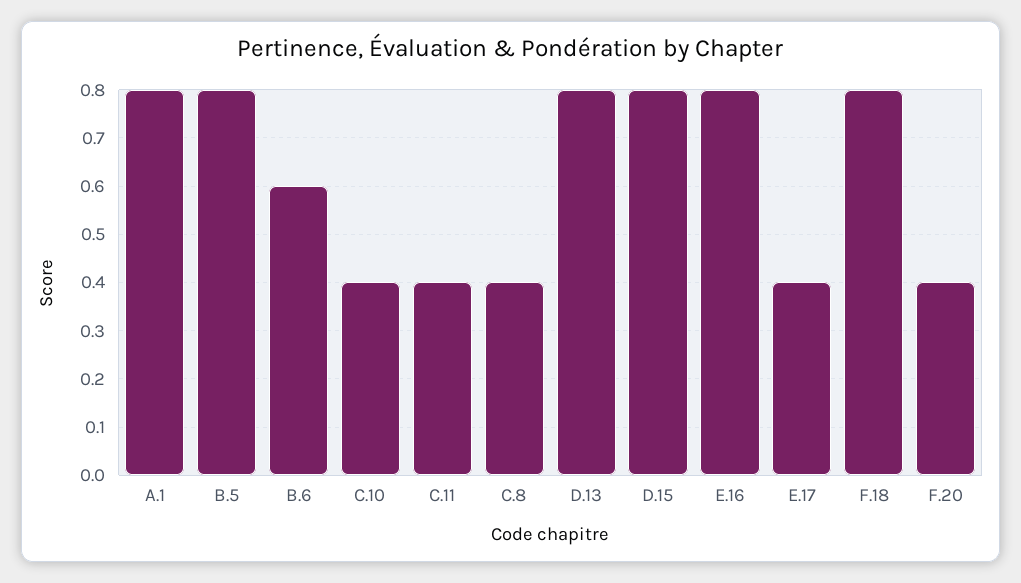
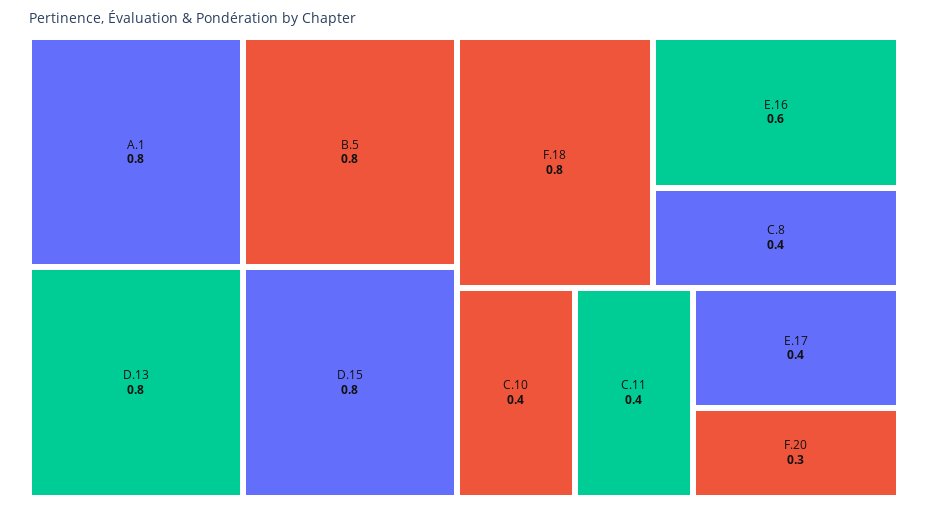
B.6: 0.6 -> none
E.16: 0.8 -> 0.6
F.20: 0.4 -> 0.3

